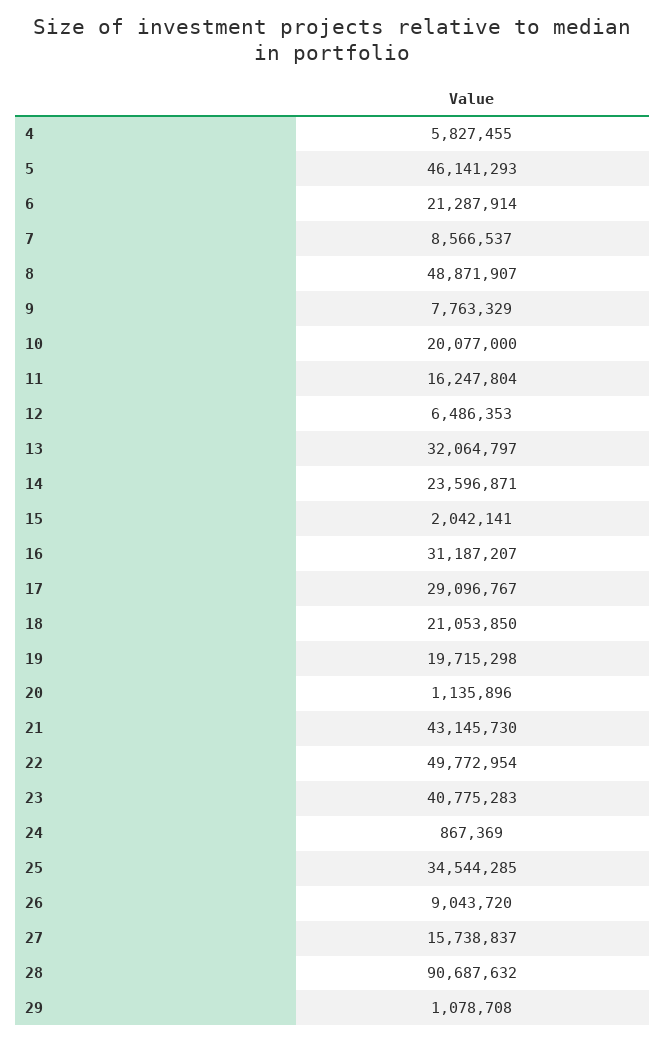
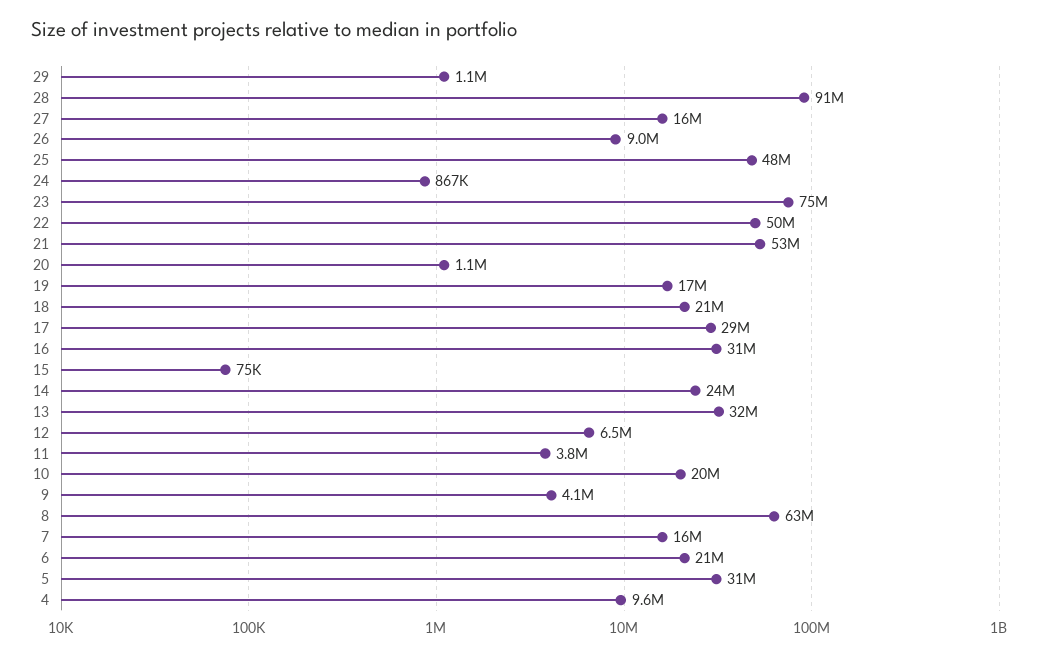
4: 5827455 -> 9600000
5: 46141293 -> 31000000
7: 8566537 -> 16000000
8: 48871907 -> 63000000
9: 7763329 -> 4100000
11: 16247804 -> 3800000
15: 2042141 -> 75000
19: 19715298 -> 17000000
21: 43145730 -> 53000000
23: 40775283 -> 75000000
25: 34544285 -> 48000000

